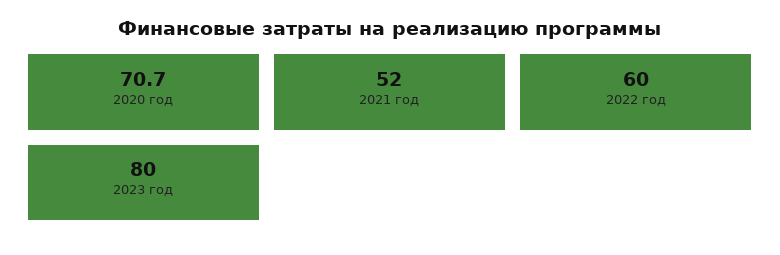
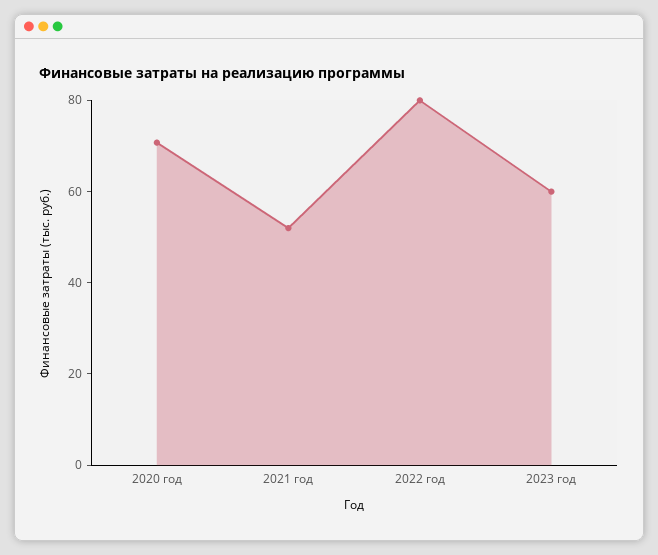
2022 год: 60 -> 80
2023 год: 80 -> 60

